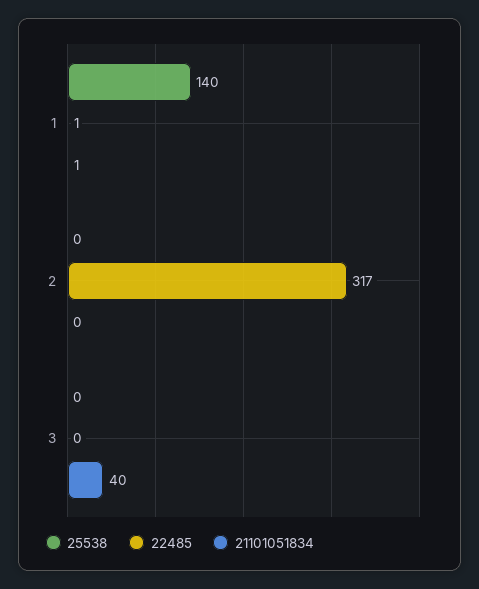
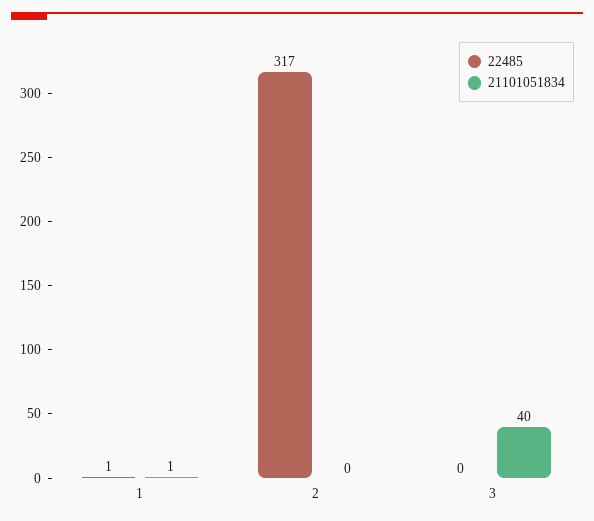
25538, 1: 140 -> none
25538, 2: 0 -> none
25538, 3: 0 -> none

